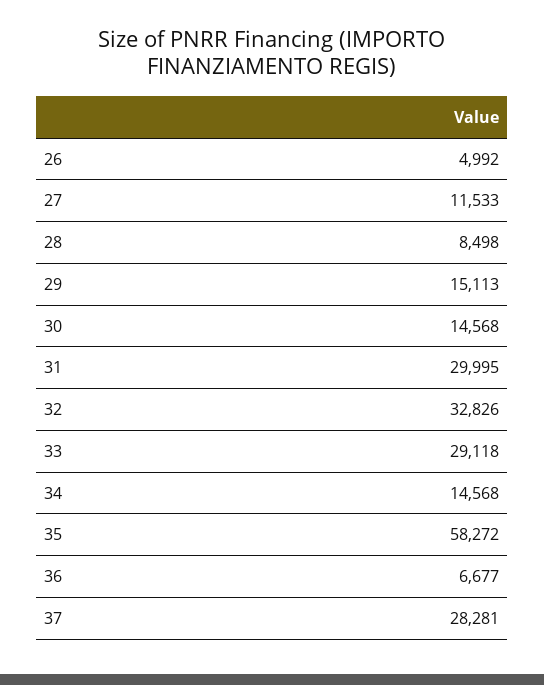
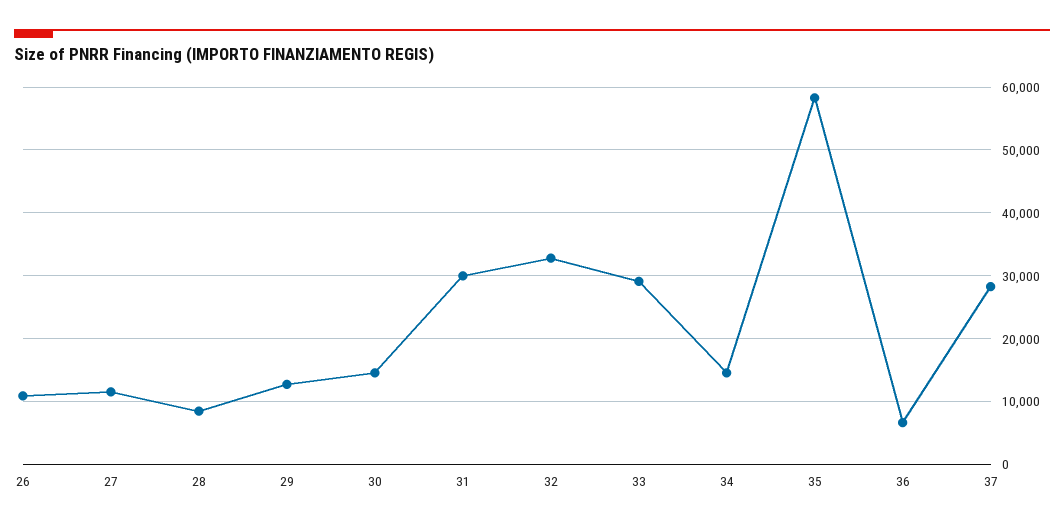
26: 4992 -> 11000
29: 15113 -> 13000

